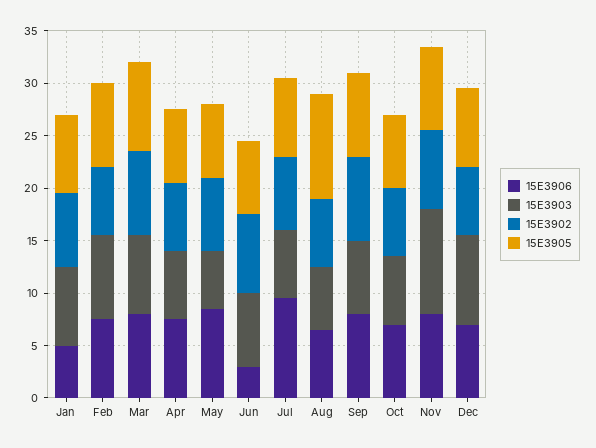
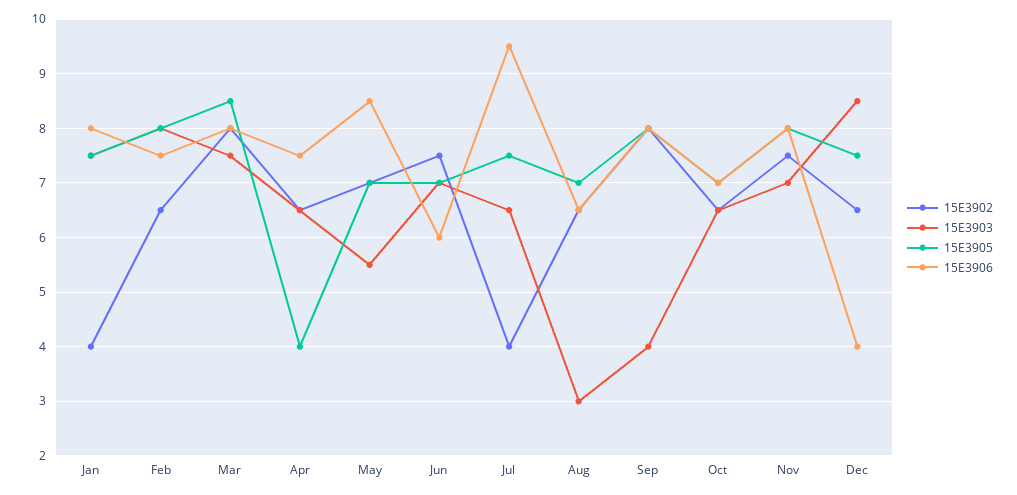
15E3906, Jan: 5 -> 8
15E3902, Jan: 7 -> 4
15E3905, Apr: 7 -> 4
15E3906, Jun: 3 -> 6
15E3902, Jul: 7 -> 4
15E3903, Aug: 6 -> 3
15E3905, Aug: 10 -> 7
15E3903, Sep: 7 -> 4
15E3903, Nov: 10 -> 7
15E3906, Dec: 7 -> 4

